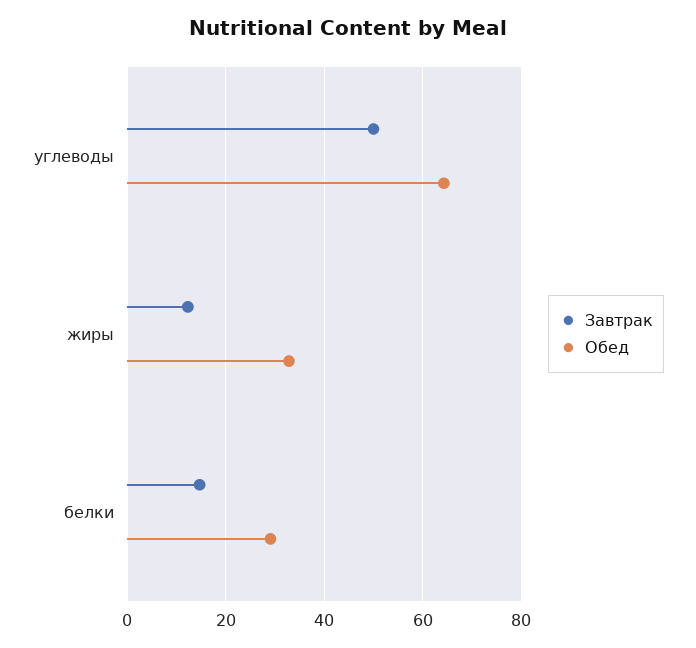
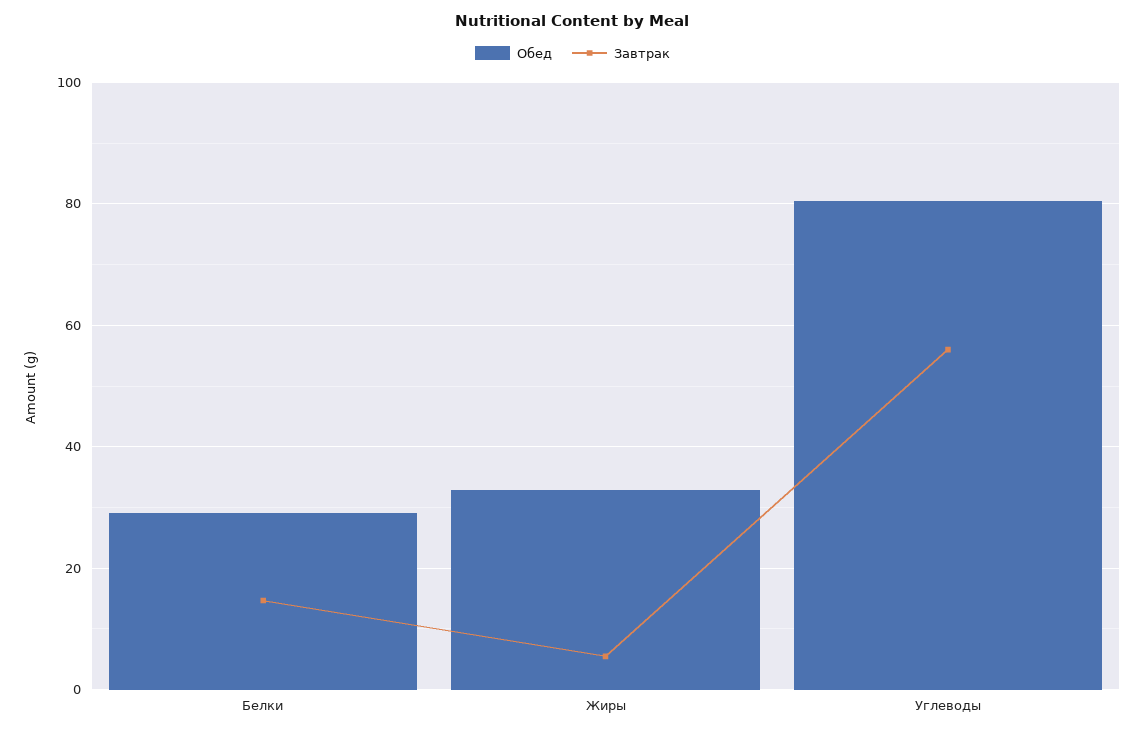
Завтрак, углеводы: 50 -> 56
Обед, углеводы: 64 -> 80
Завтрак, жиры: 12 -> 6

